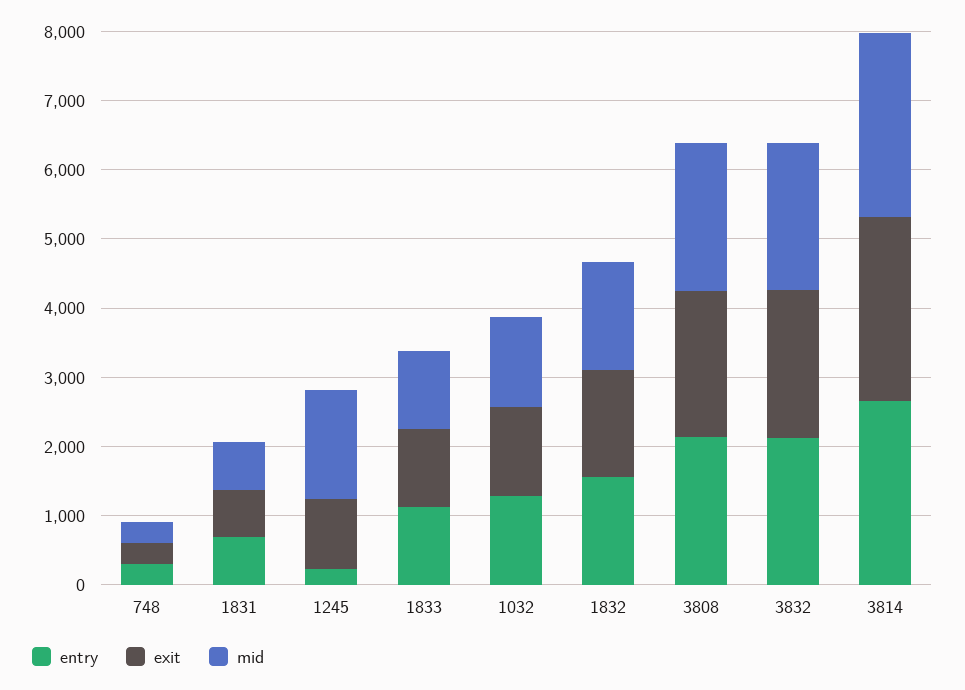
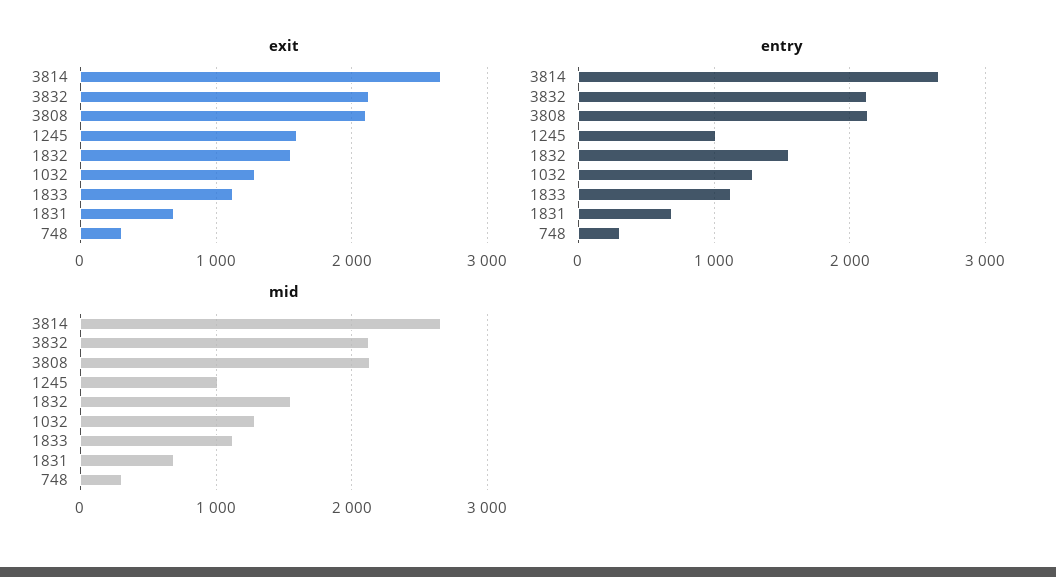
entry, 1245: 200 -> 1000
exit, 1245: 1000 -> 1600
mid, 1245: 1600 -> 1000

